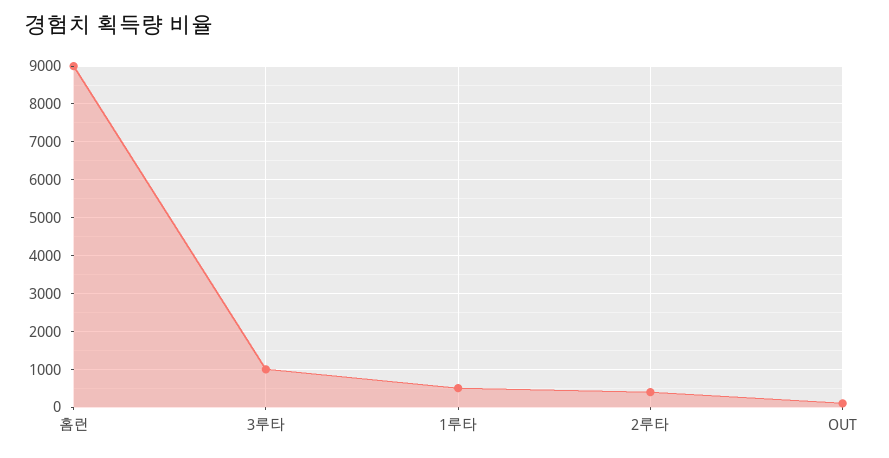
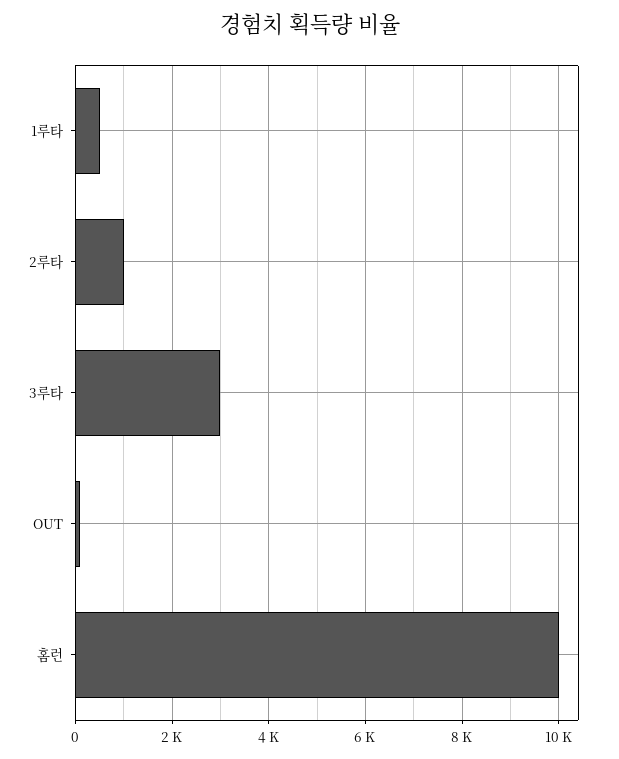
홈런: 9000 -> 10000
3루타: 1000 -> 3000
2루타: 400 -> 1000

